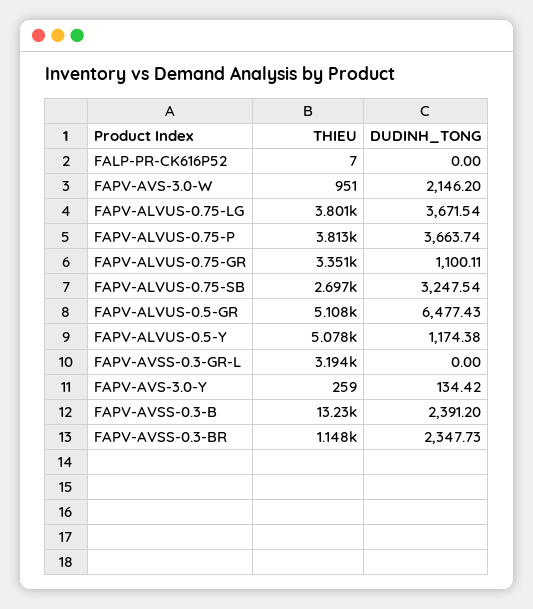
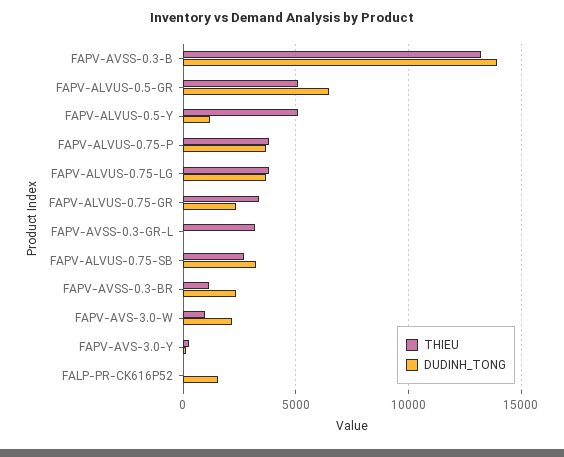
DUDINH_TONG, FALP-PR-CK616P52: 0 -> 1500
DUDINH_TONG, FAPV-ALVUS-0.75-GR: 1100.11 -> 2500
DUDINH_TONG, FAPV-AVSS-0.3-B: 2391.2 -> 14000

